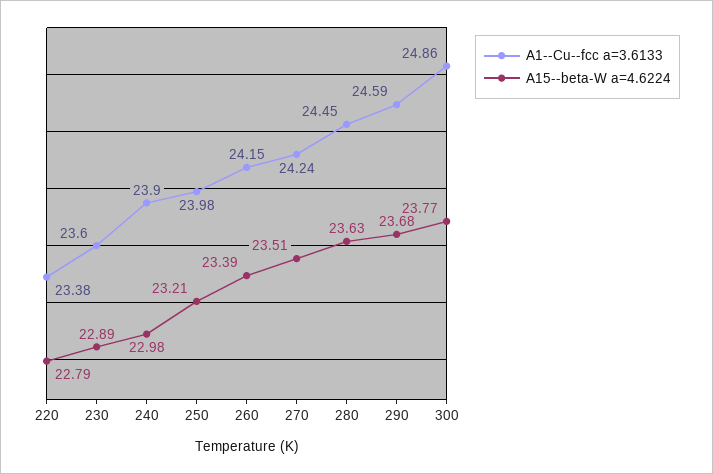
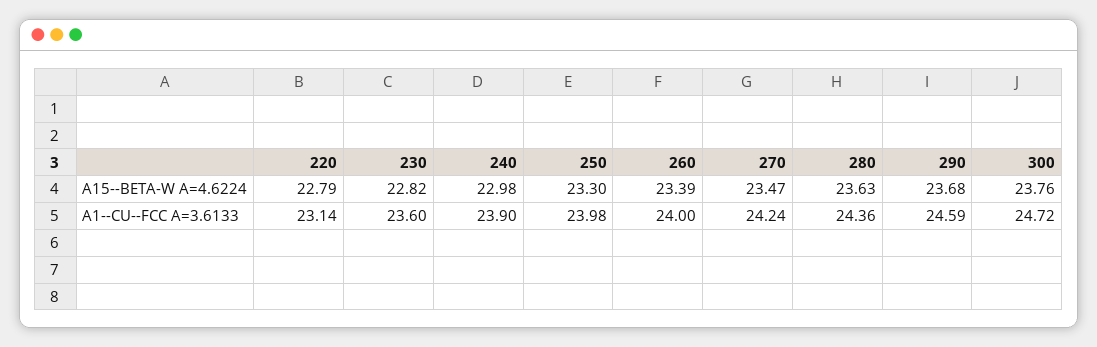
A1--Cu--fcc a=3.6133, 220: 23.38 -> 23.14
A15--beta-W a=4.6224, 230: 22.89 -> 22.82
A15--beta-W a=4.6224, 250: 23.21 -> 23.3
A1--Cu--fcc a=3.6133, 260: 24.15 -> 24
A15--beta-W a=4.6224, 270: 23.51 -> 23.47
A1--Cu--fcc a=3.6133, 280: 24.45 -> 24.36
A1--Cu--fcc a=3.6133, 300: 24.86 -> 24.72
A15--beta-W a=4.6224, 300: 23.77 -> 23.76

